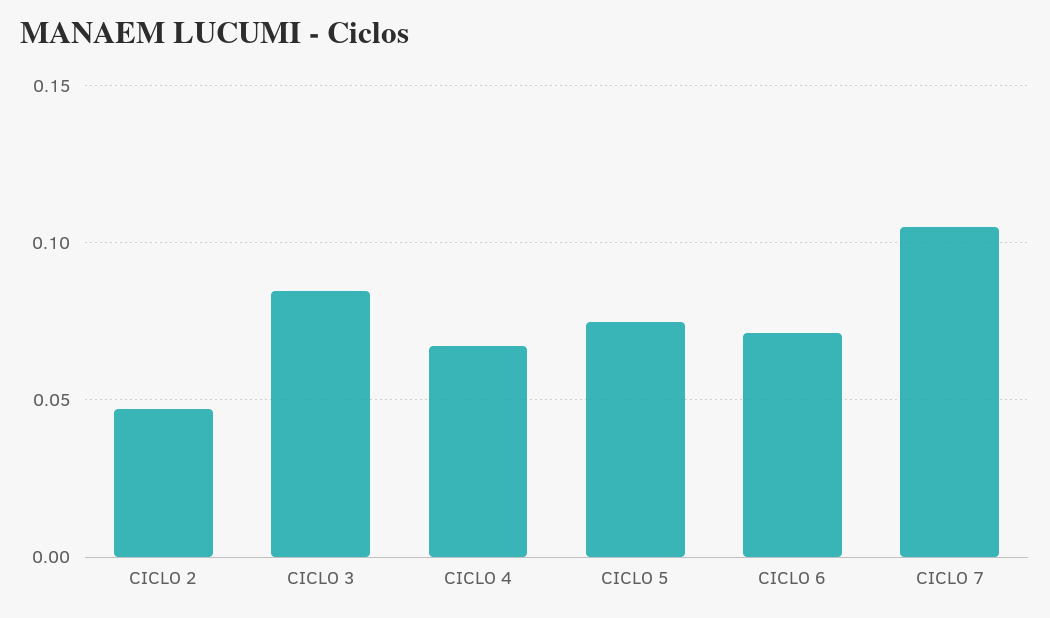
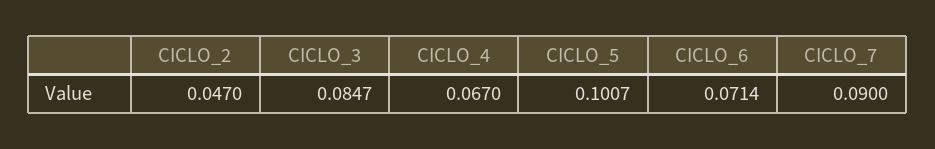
CICLO 5: 0.075 -> 0.1007
CICLO 7: 0.105 -> 0.09

